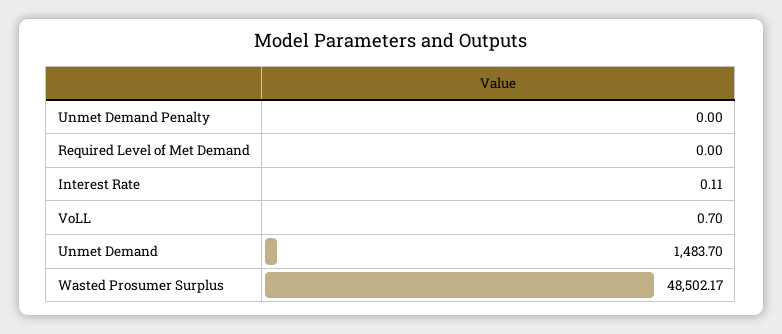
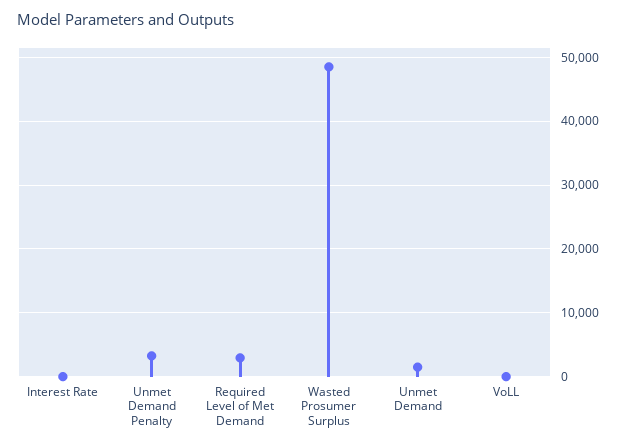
Unmet Demand Penalty: 0 -> 3000
Required Level of Met Demand: 0 -> 3000

